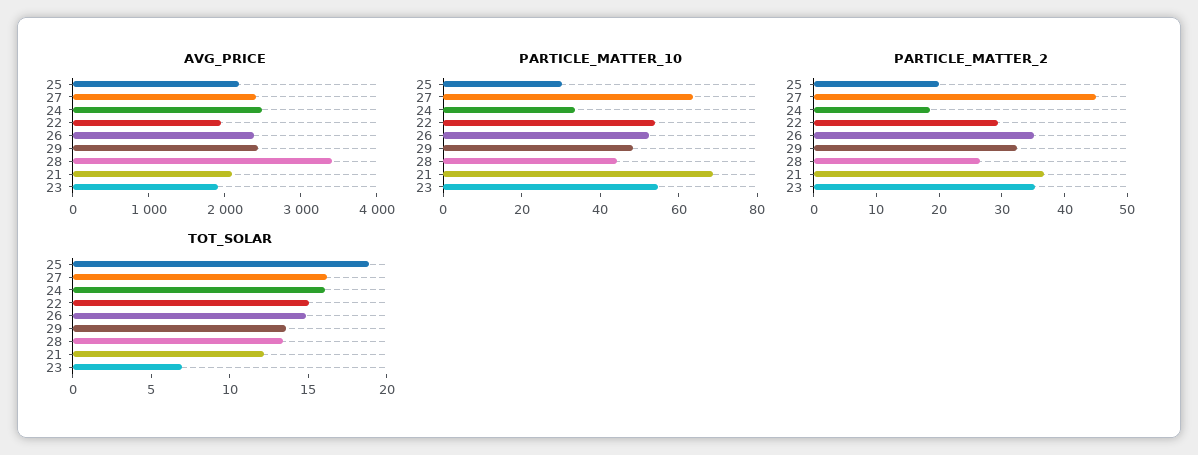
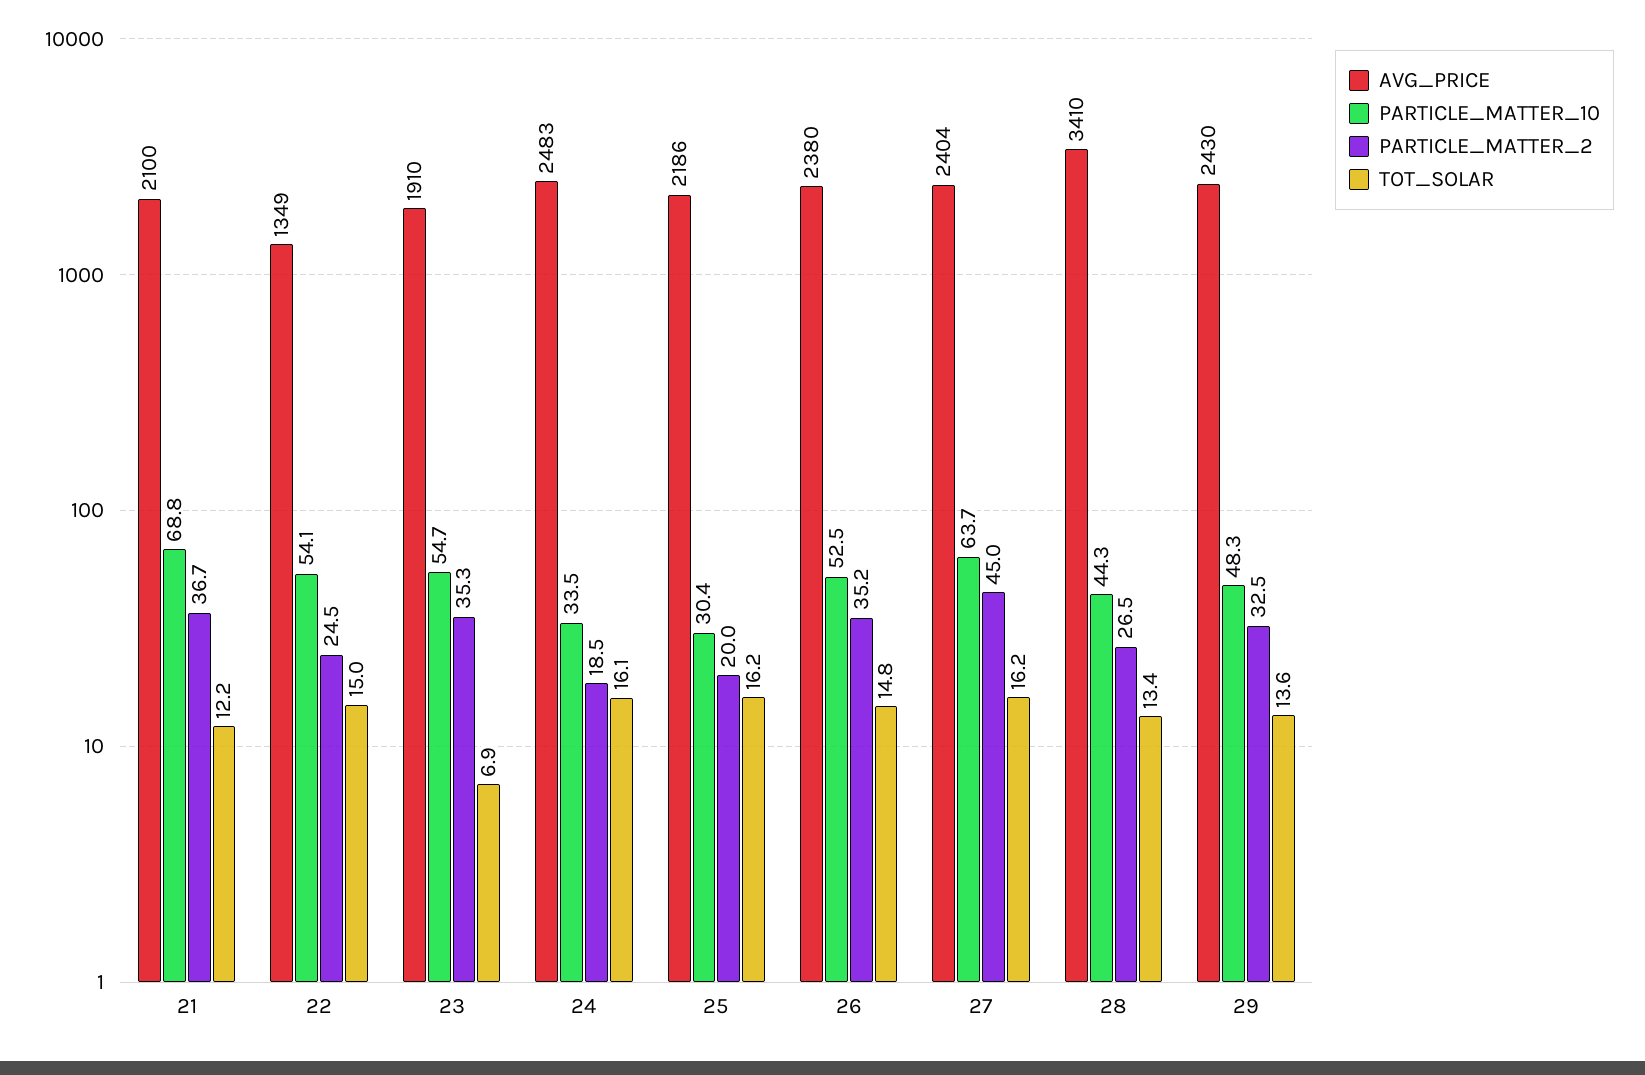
AVG_PRICE, 22: 2000 -> 1349
PARTICLE_MATTER_2, 22: 30 -> 24.5
TOT_SOLAR, 25: 19 -> 16.2

